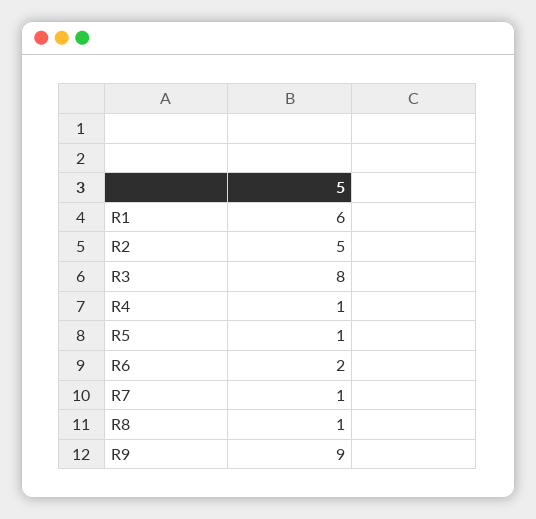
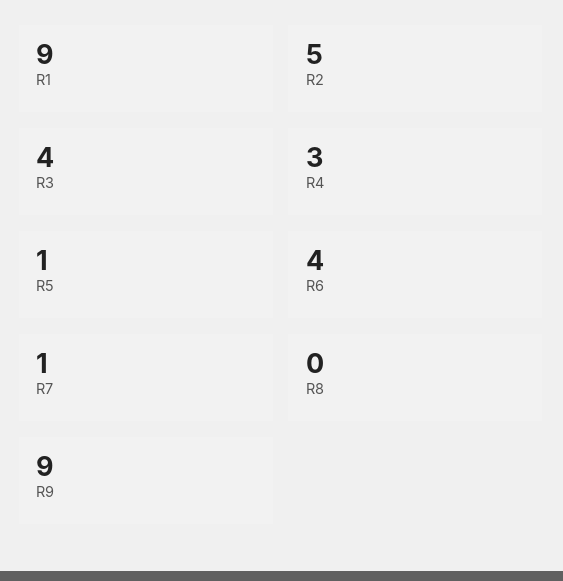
R1: 6 -> 9
R3: 8 -> 4
R4: 1 -> 3
R6: 2 -> 4
R8: 1 -> 0

